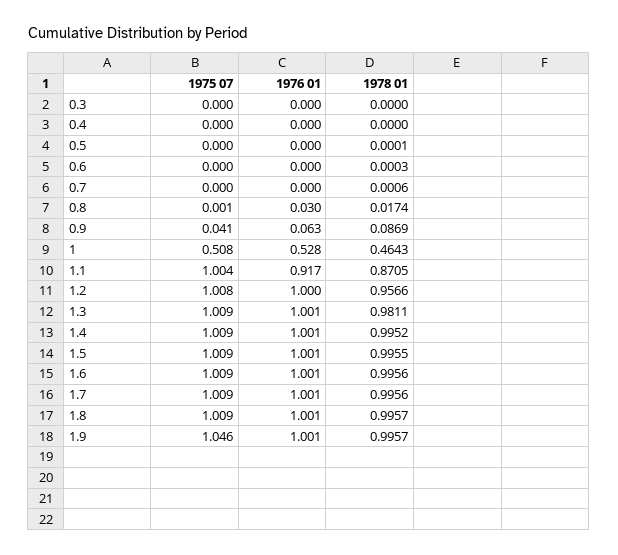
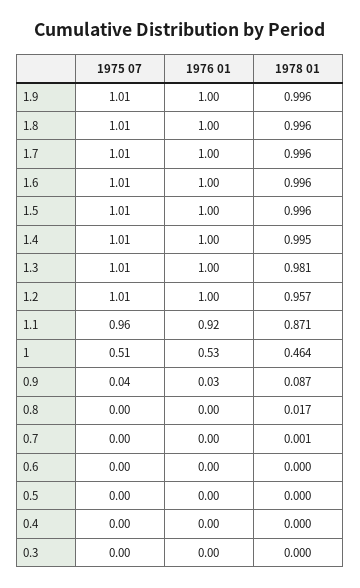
1976 01, 0.8: 0.03 -> 0
1976 01, 0.9: 0.063 -> 0.03
1975 07, 1.1: 1.004 -> 0.96
1975 07, 1.9: 1.046 -> 1.01

